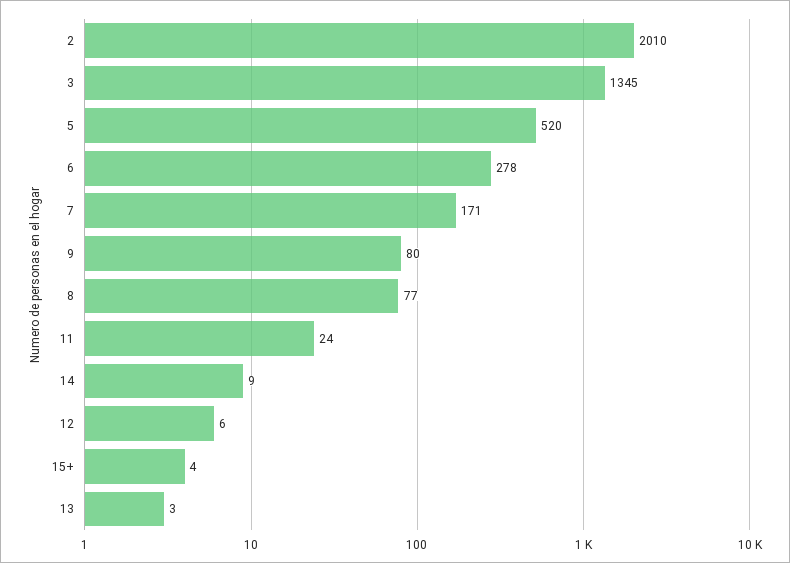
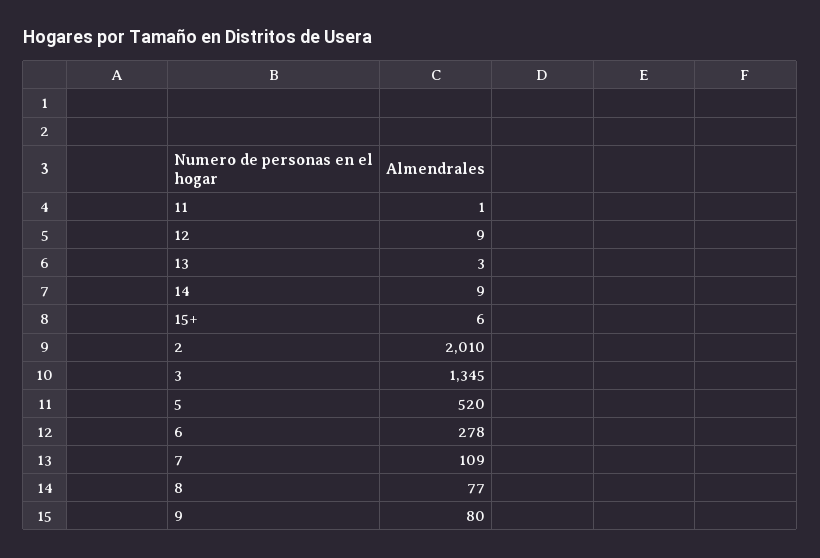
7: 171 -> 109
11: 24 -> 1
12: 6 -> 9
15+: 4 -> 6

